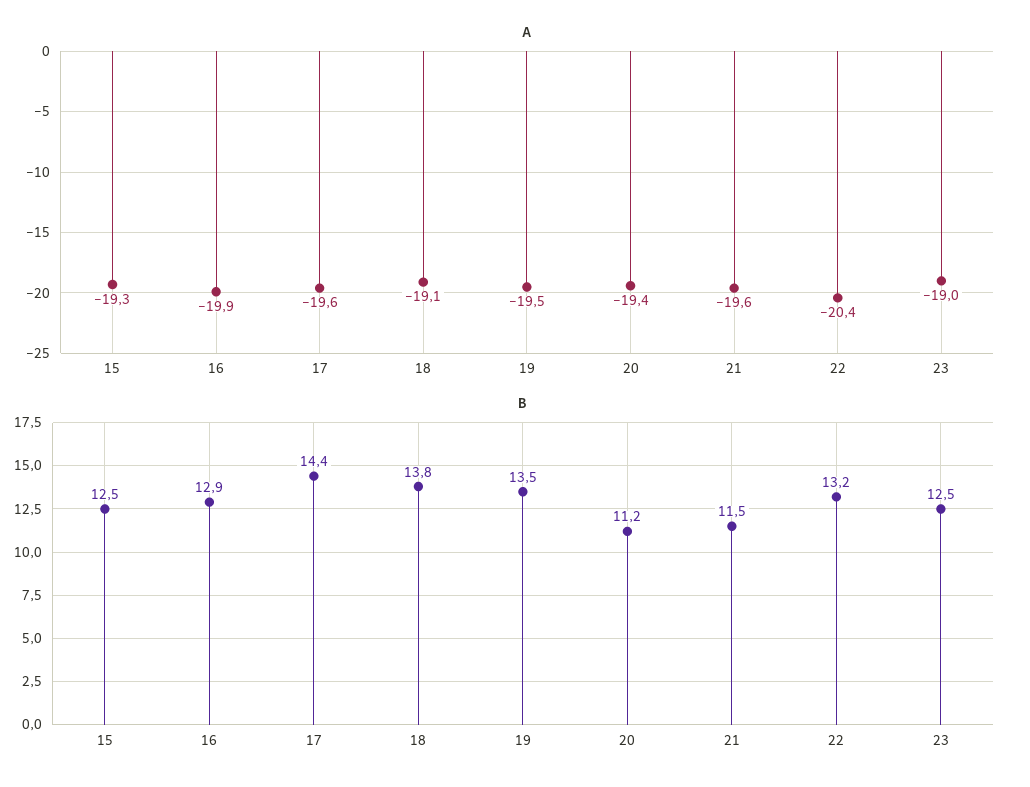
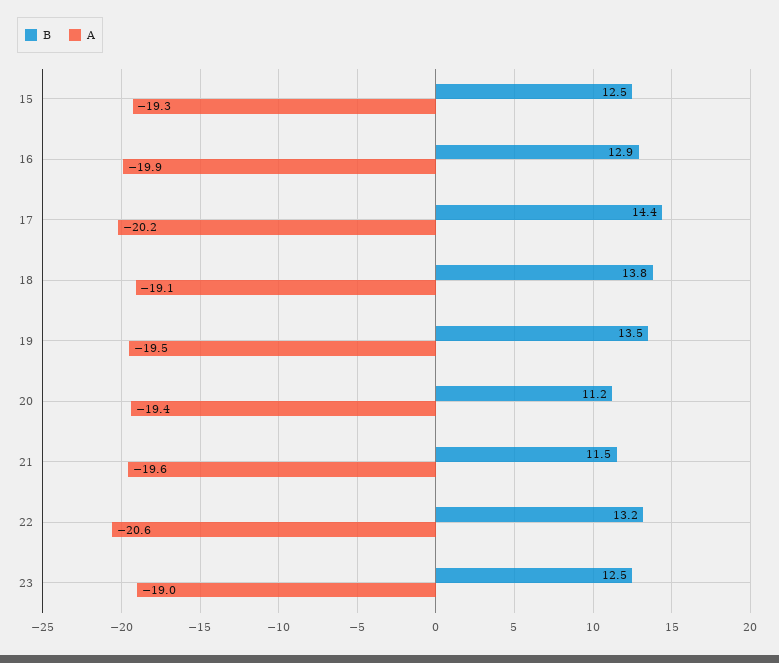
A, 17: -19.6 -> -20.2
A, 22: -20.4 -> -20.6

